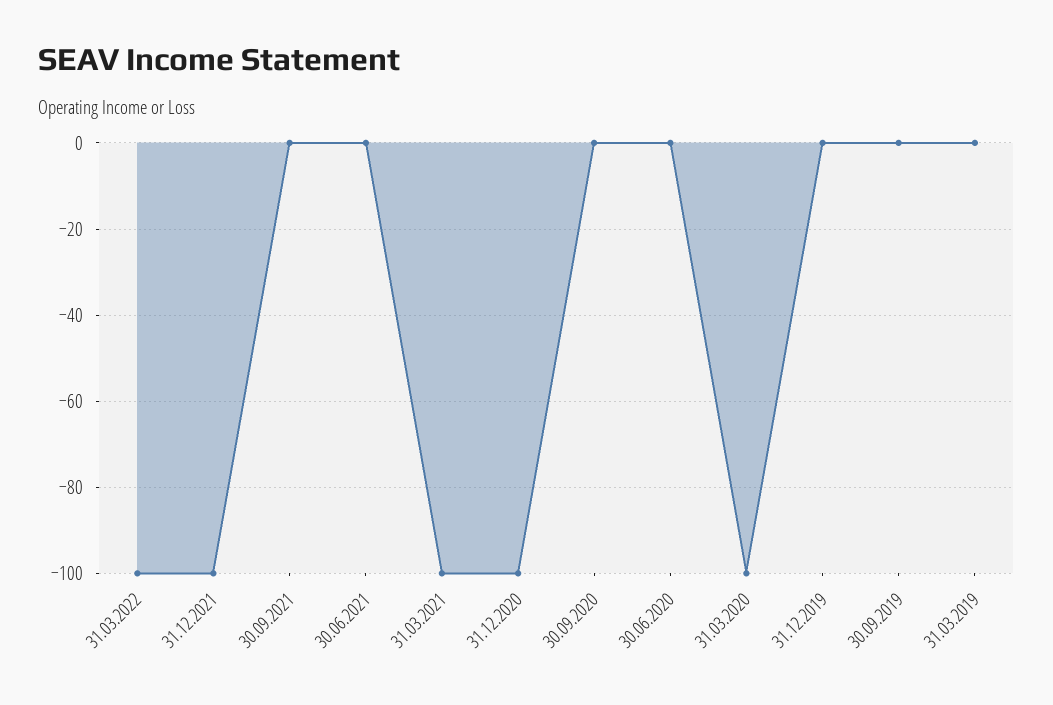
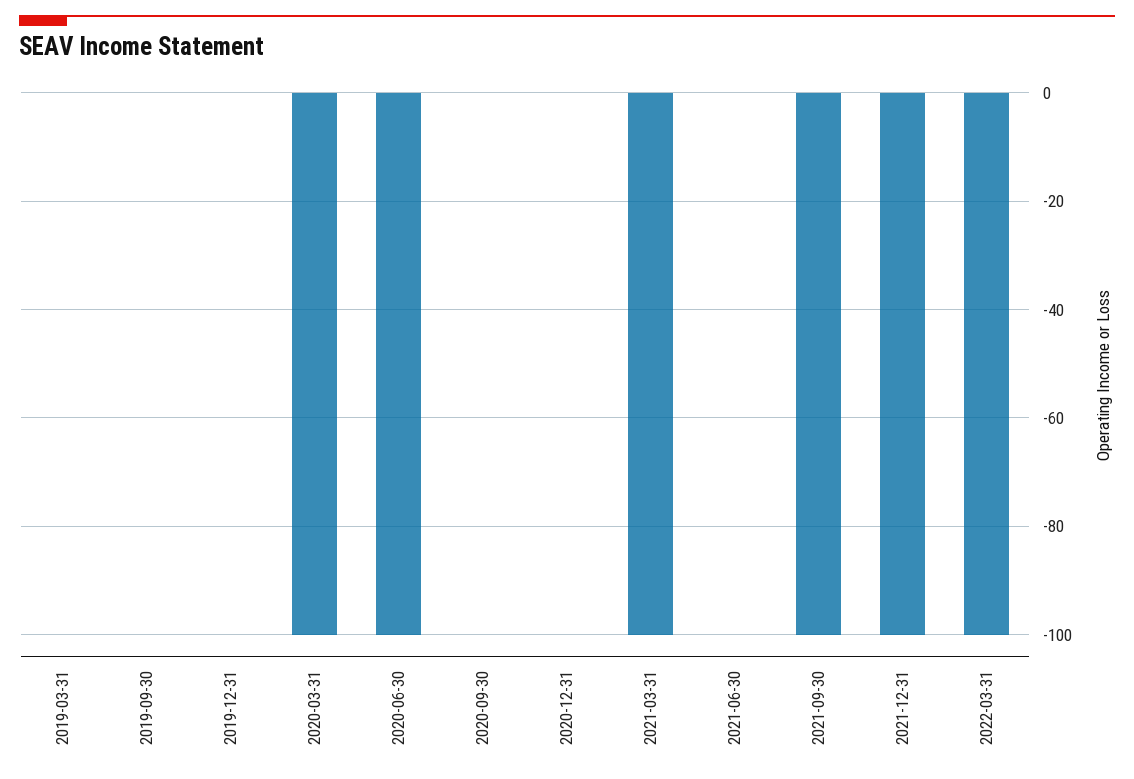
30.09.2021: 0 -> -100
31.12.2020: -100 -> 0
30.06.2020: 0 -> -100

